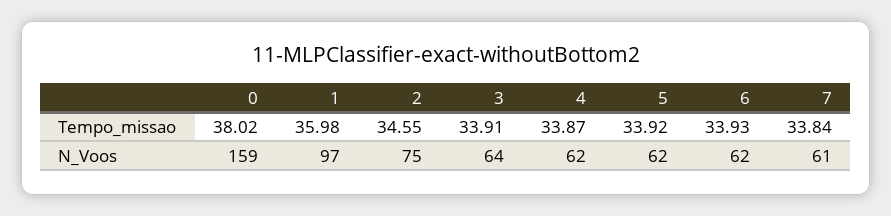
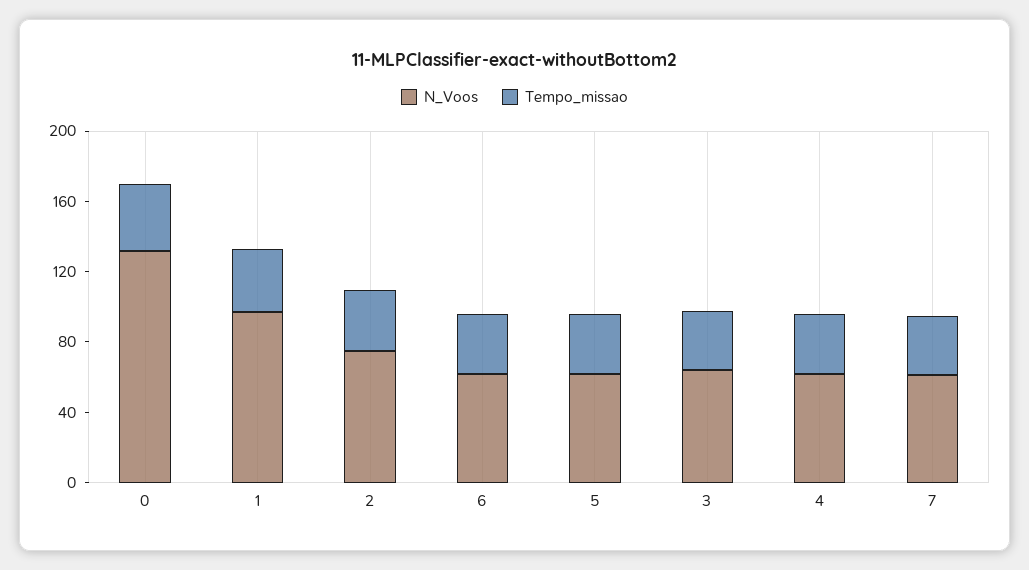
N_Voos, 0: 159 -> 130

